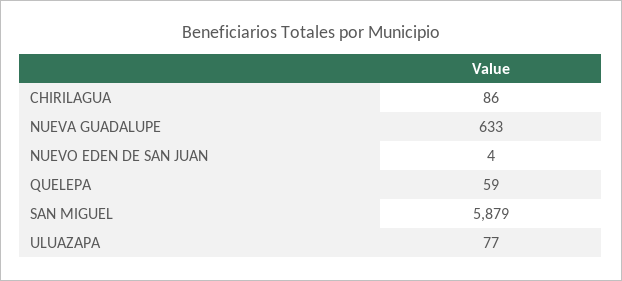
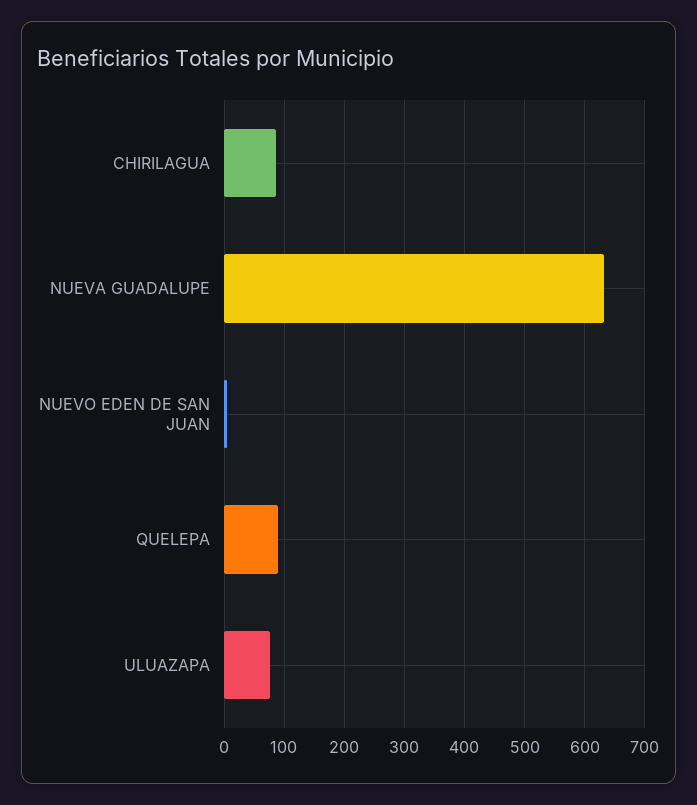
QUELEPA: 59 -> 90
SAN MIGUEL: 5879 -> none

